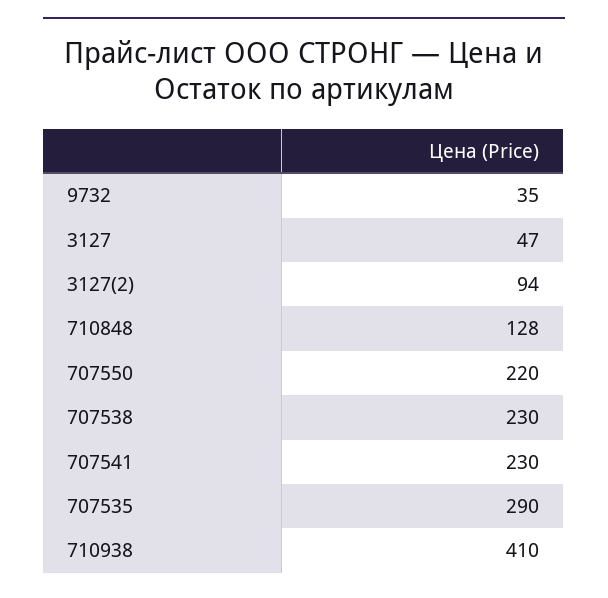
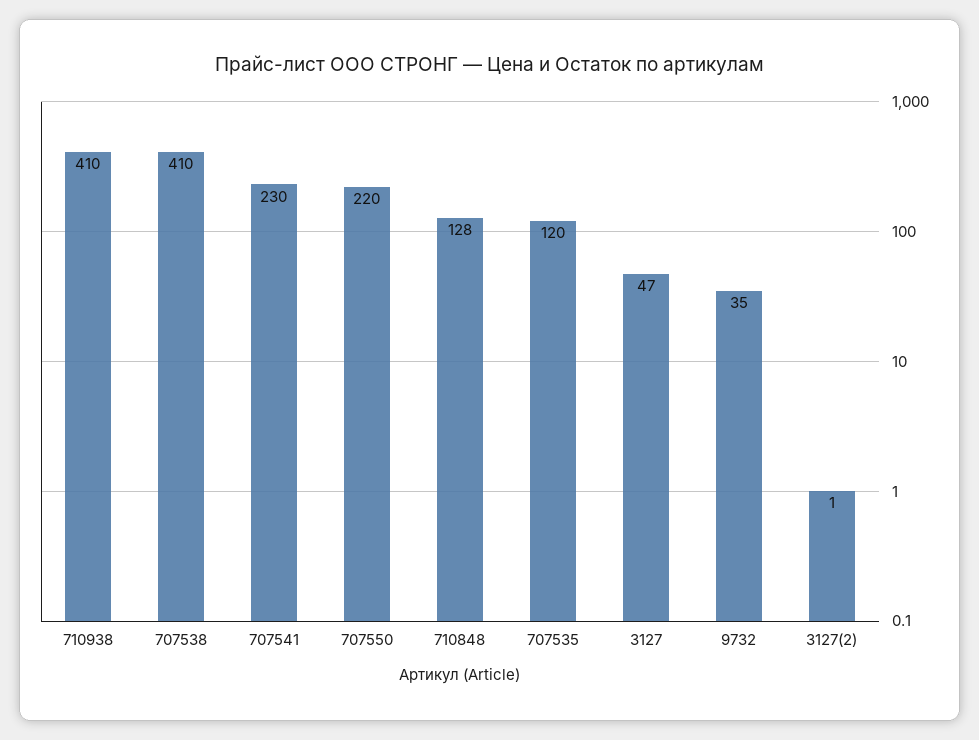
3127(2): 94 -> 1
707538: 230 -> 410
707535: 290 -> 120

